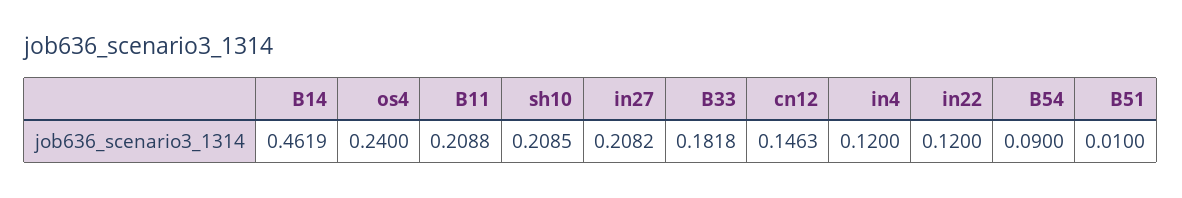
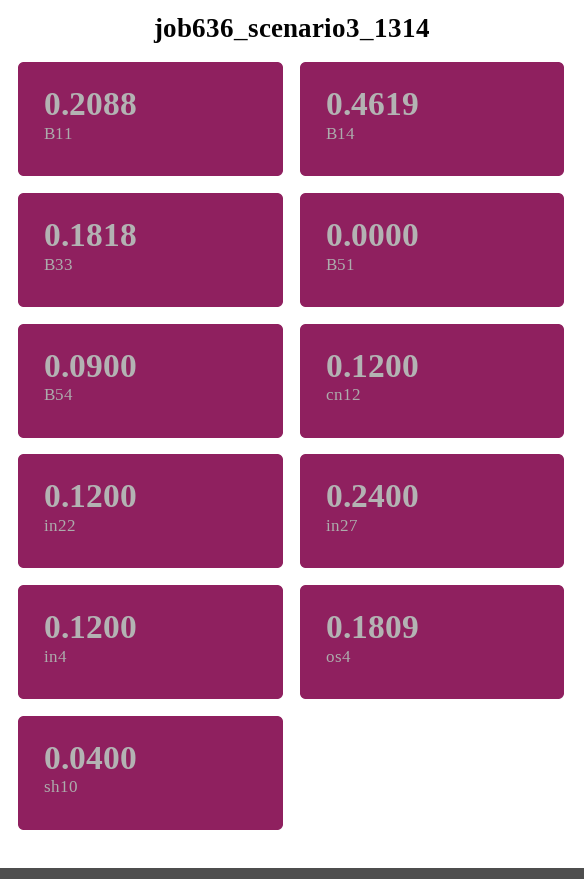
os4: 0.24 -> 0.1809
sh10: 0.2085 -> 0.04
in27: 0.2082 -> 0.24
cn12: 0.1463 -> 0.12
B51: 0.01 -> 0

